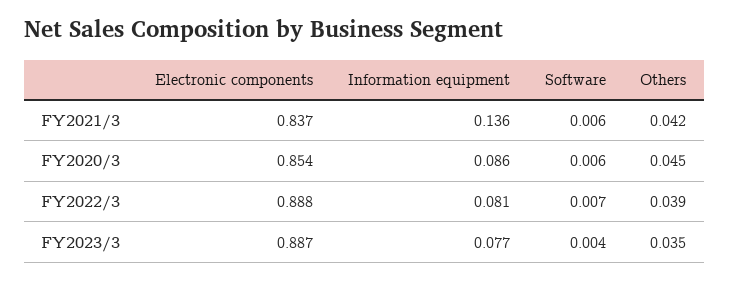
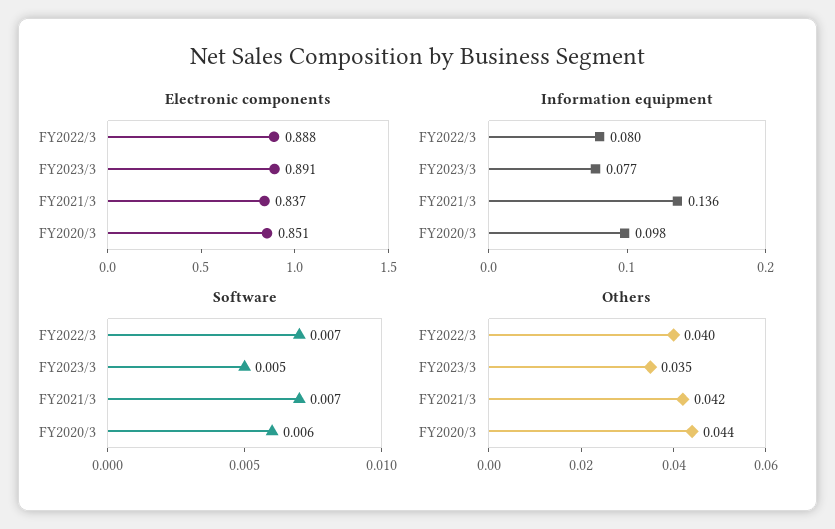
Software, FY2021/3: 0.006 -> 0.007
Electronic components, FY2020/3: 0.854 -> 0.851
Information equipment, FY2020/3: 0.086 -> 0.098
Others, FY2020/3: 0.045 -> 0.044
Information equipment, FY2022/3: 0.081 -> 0.08
Others, FY2022/3: 0.039 -> 0.04
Electronic components, FY2023/3: 0.887 -> 0.891
Software, FY2023/3: 0.004 -> 0.005

